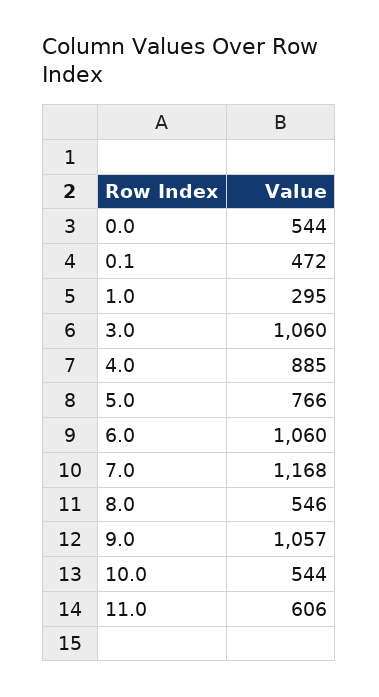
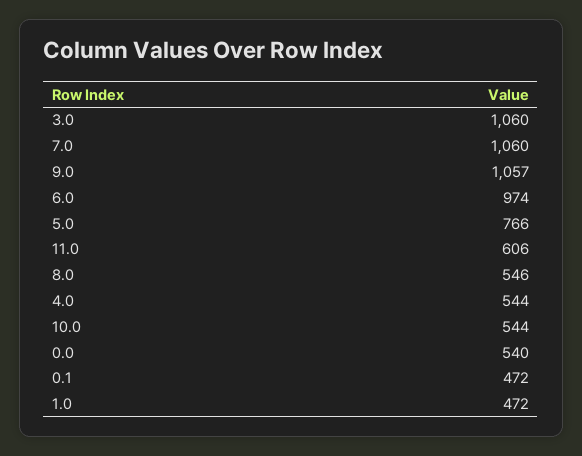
0.0: 544 -> 540
1.0: 295 -> 472
4.0: 885 -> 544
6.0: 1060 -> 974
7.0: 1168 -> 1060

